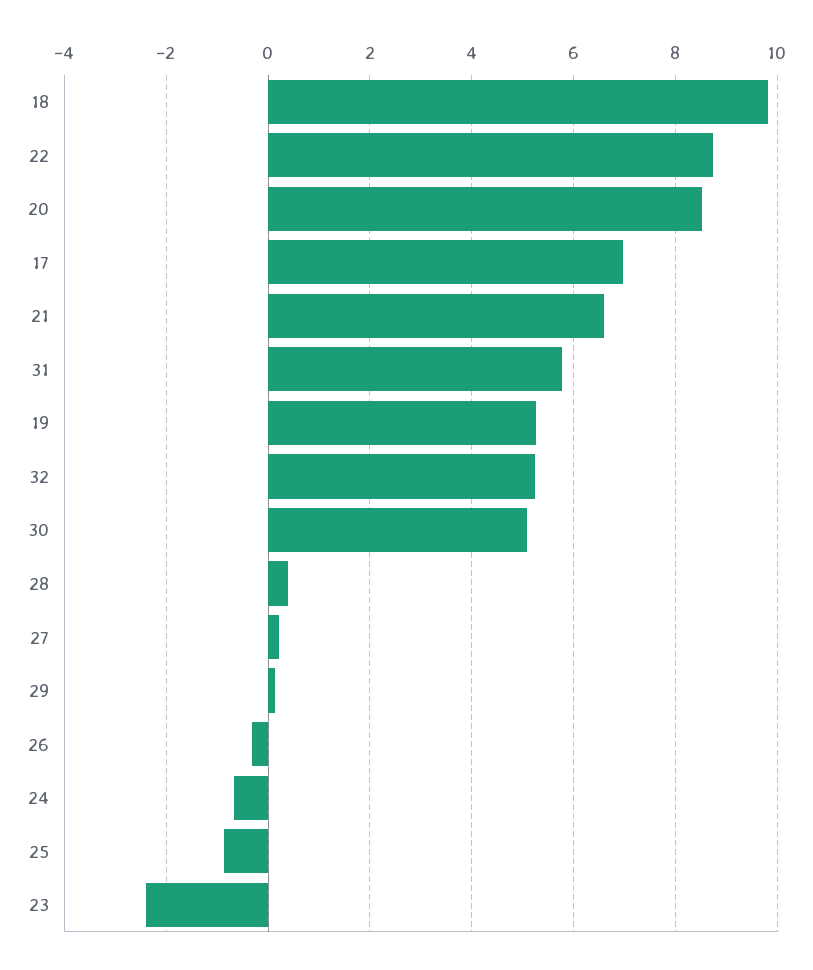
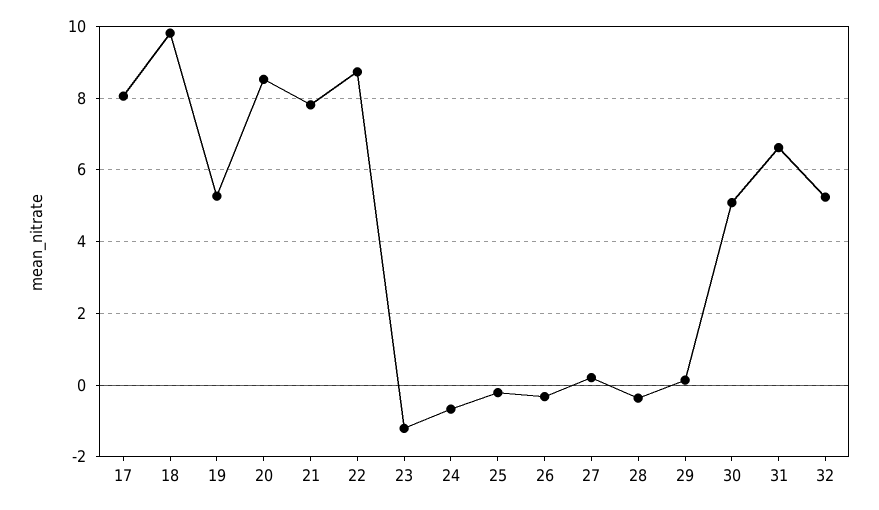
17: 7 -> 8
21: 6.6 -> 7.8
31: 5.8 -> 6.6
28: 0.4 -> -0.4
25: -0.8 -> -0.2
23: -2.4 -> -1.2

